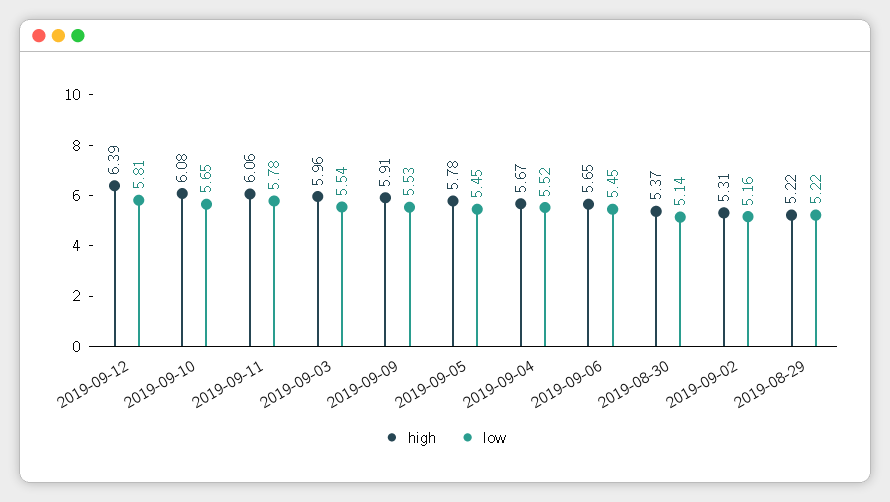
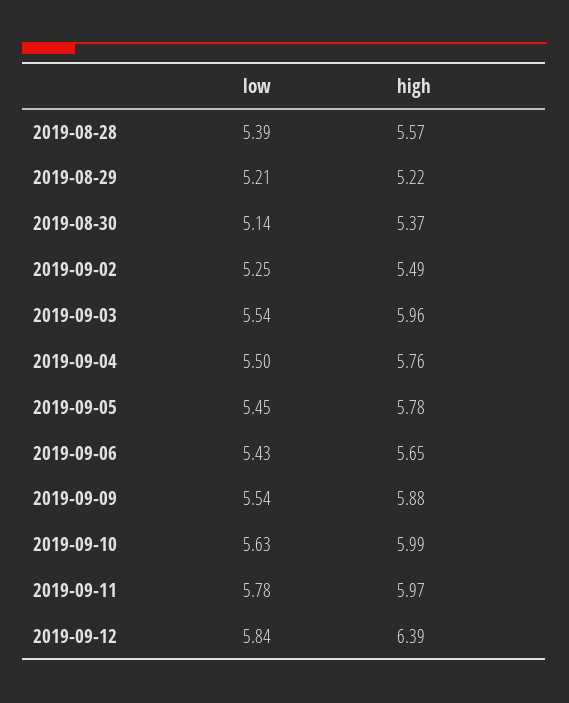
low, 2019-09-12: 5.81 -> 5.84
high, 2019-09-10: 6.08 -> 5.99
low, 2019-09-10: 5.65 -> 5.63
high, 2019-09-11: 6.06 -> 5.97
high, 2019-09-09: 5.91 -> 5.88
low, 2019-09-09: 5.53 -> 5.54
high, 2019-09-04: 5.67 -> 5.76
low, 2019-09-04: 5.52 -> 5.5
low, 2019-09-06: 5.45 -> 5.43
high, 2019-09-02: 5.31 -> 5.49
low, 2019-09-02: 5.16 -> 5.25
low, 2019-08-29: 5.22 -> 5.21
low, 2019-08-28: none -> 5.39
high, 2019-08-28: none -> 5.57

